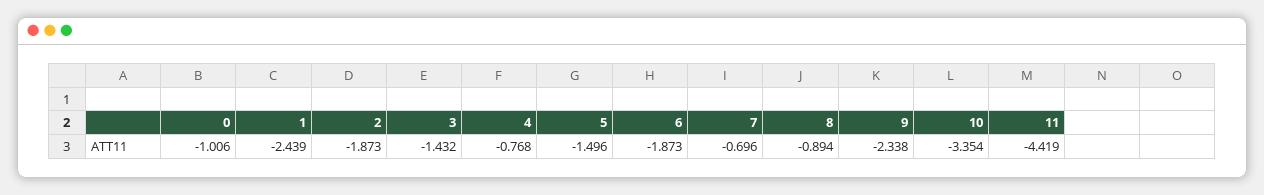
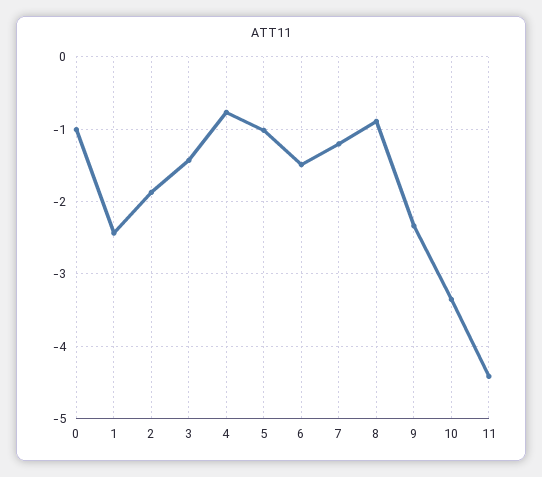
5: -1.496 -> -1
6: -1.873 -> -1.5
7: -0.696 -> -1.2

